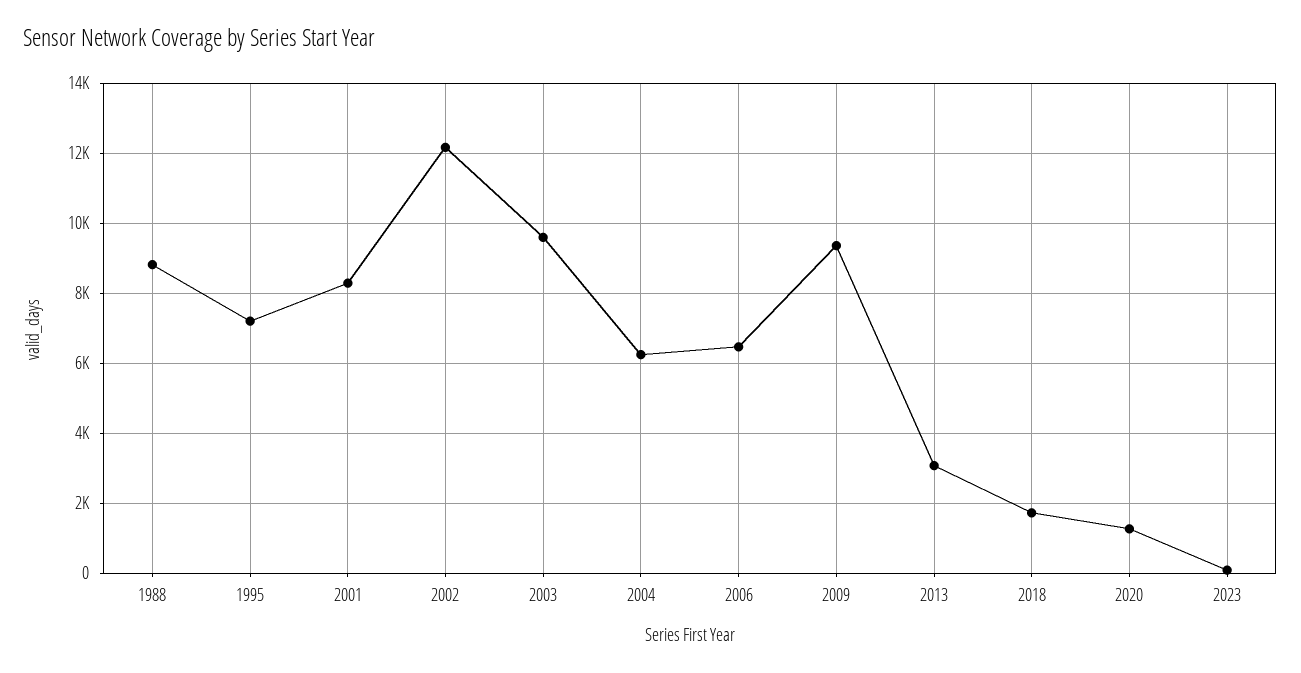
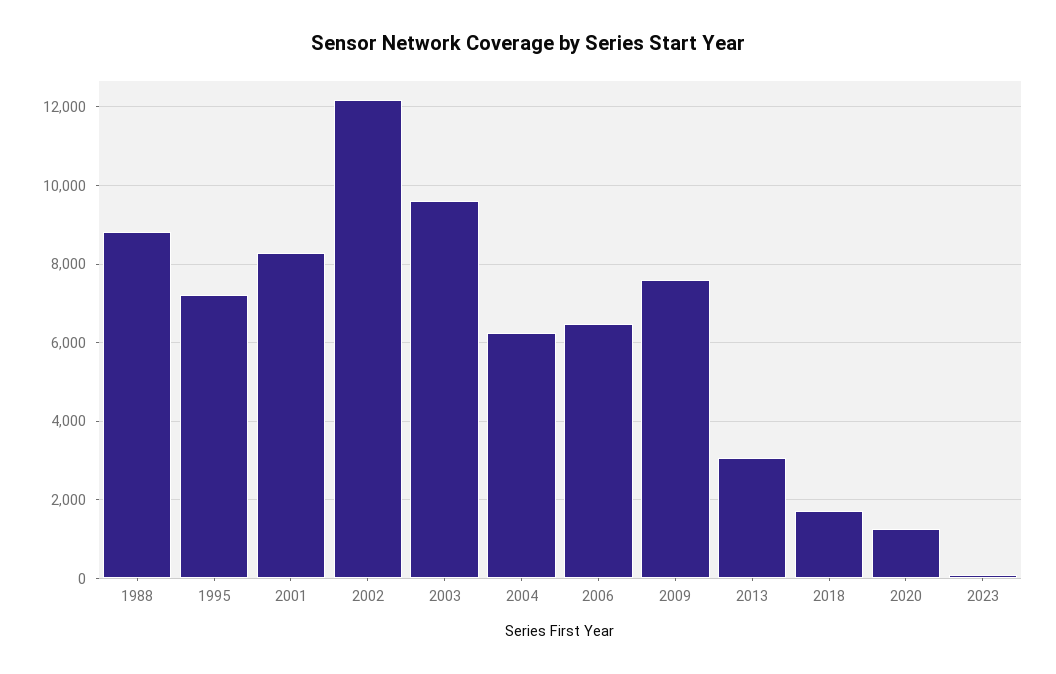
2009: 9400 -> 7600

